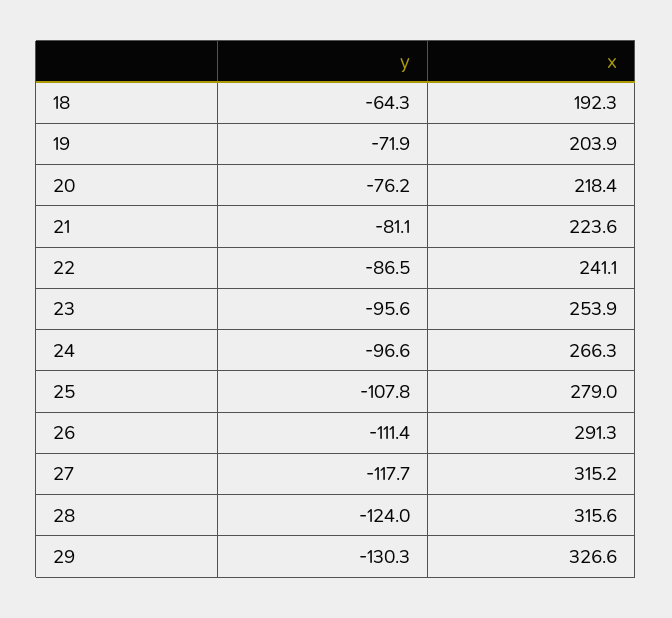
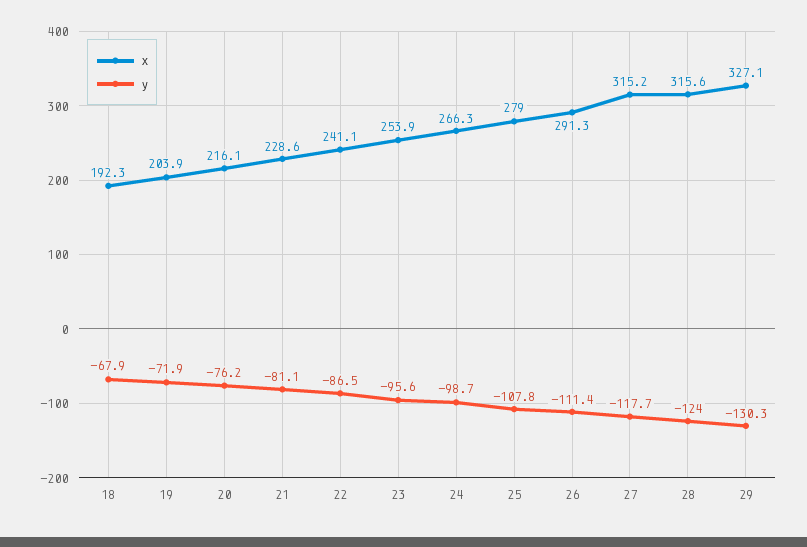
y, 18: -64.3 -> -67.9
x, 20: 218.4 -> 216.1
x, 21: 223.6 -> 228.6
y, 24: -96.6 -> -98.7
x, 29: 326.6 -> 327.1

